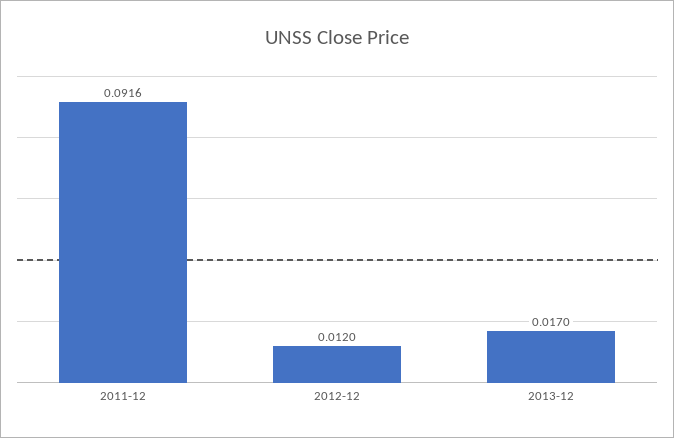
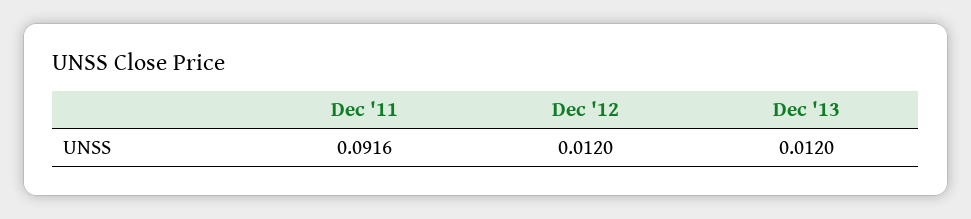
2013-12: 0.017 -> 0.012

